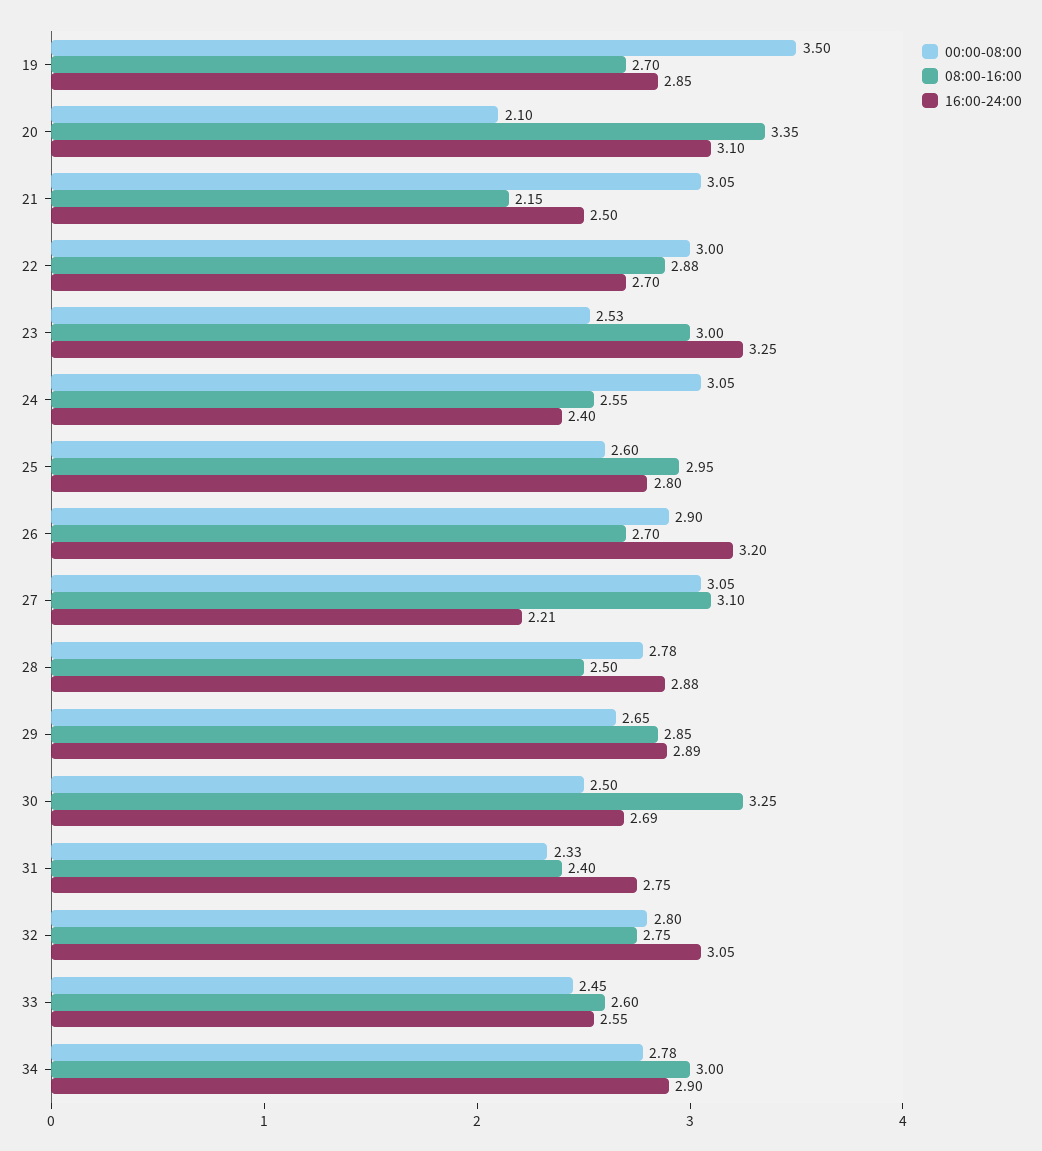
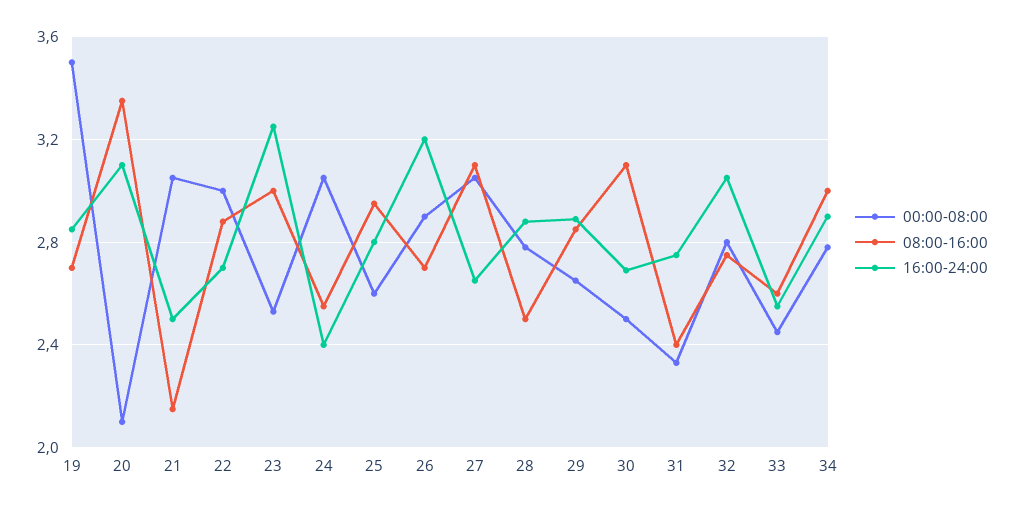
16:00-24:00, 27: 2.21 -> 2.65
08:00-16:00, 30: 3.25 -> 3.1

